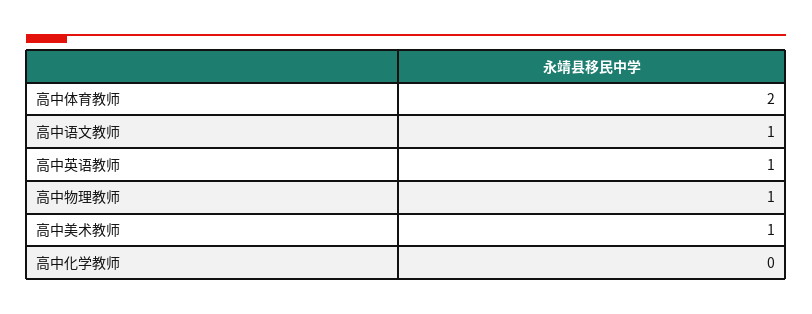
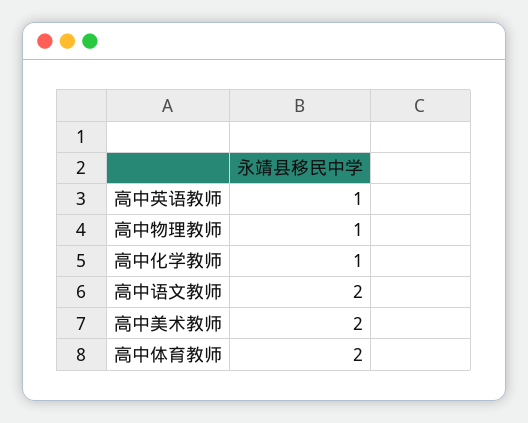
高中语文教师: 1 -> 2
高中美术教师: 1 -> 2
高中化学教师: 0 -> 1

